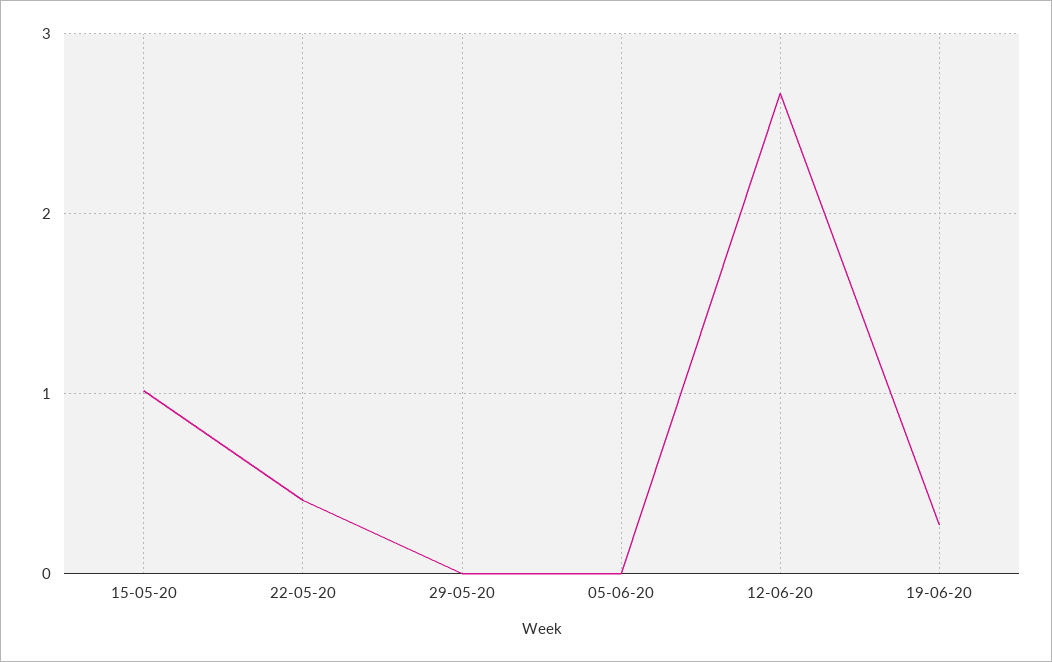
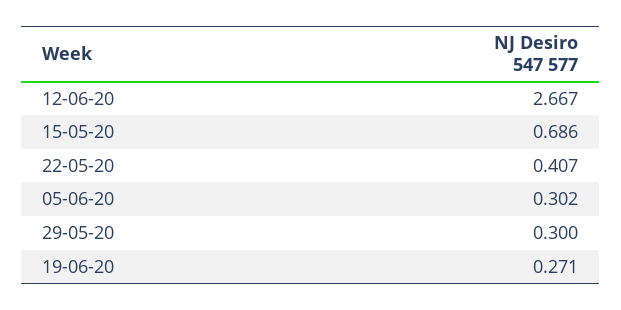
15-05-20: 1 -> 0.686
29-05-20: 0 -> 0.3
05-06-20: 0 -> 0.302

